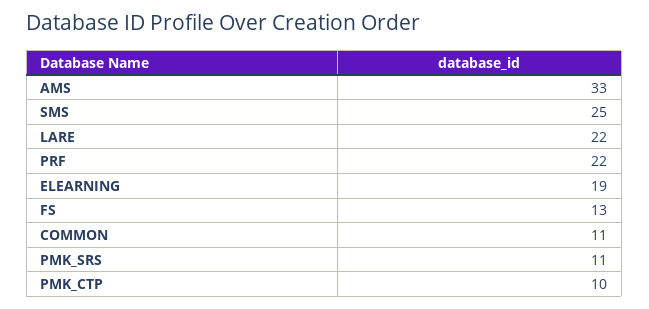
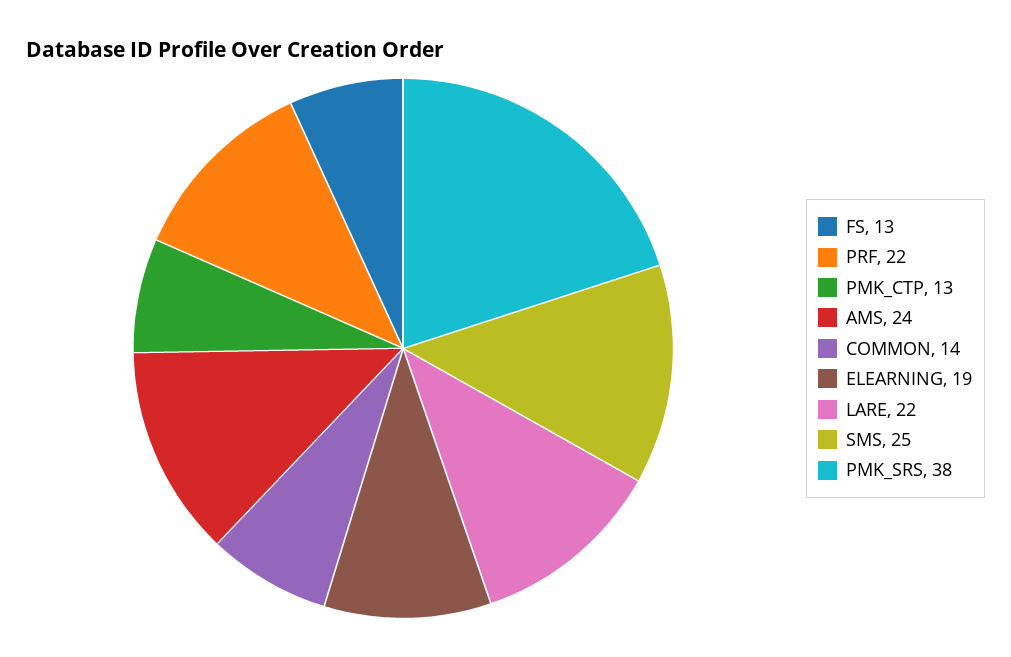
AMS: 33 -> 24
COMMON: 11 -> 14
PMK_SRS: 11 -> 38
PMK_CTP: 10 -> 13

